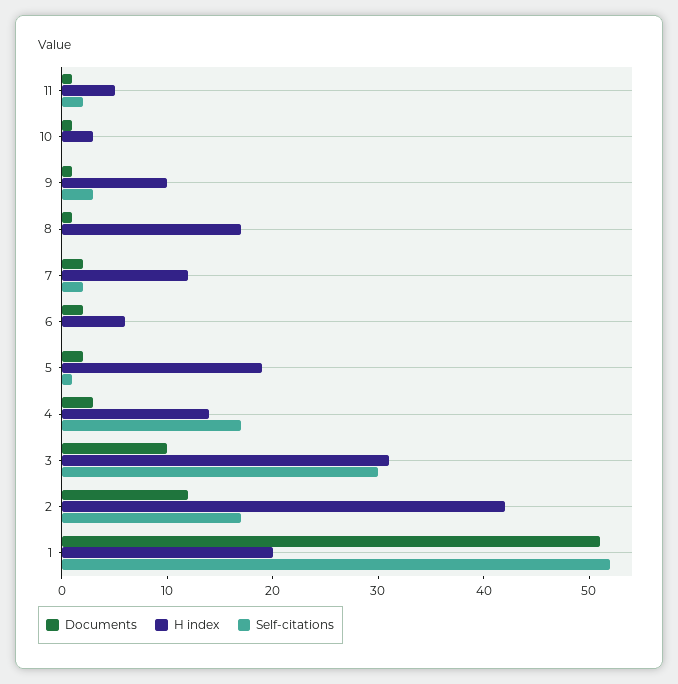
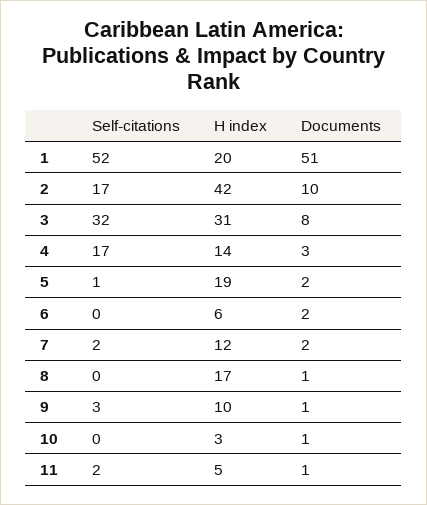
Documents, 3: 10 -> 8
Self-citations, 3: 30 -> 32
Documents, 2: 12 -> 10

